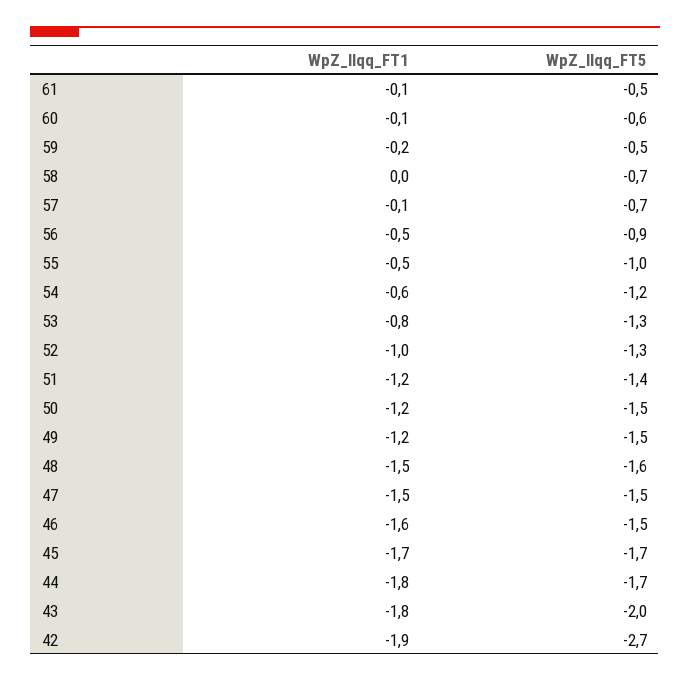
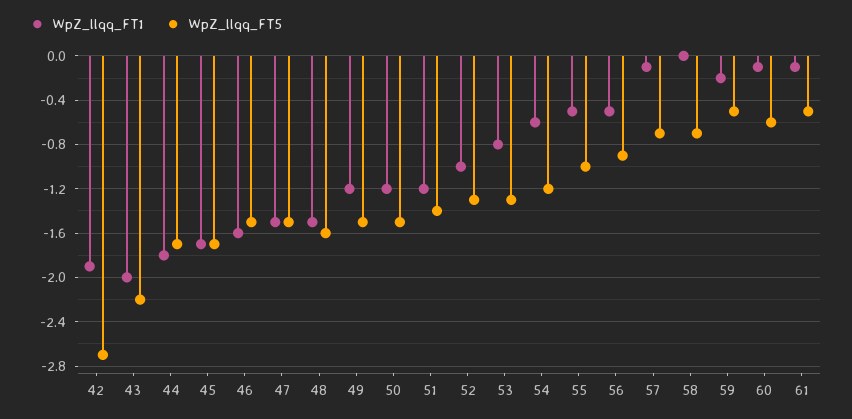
WpZ_llqq_FT1, 43: -1.8 -> -2
WpZ_llqq_FT5, 43: -2 -> -2.2

